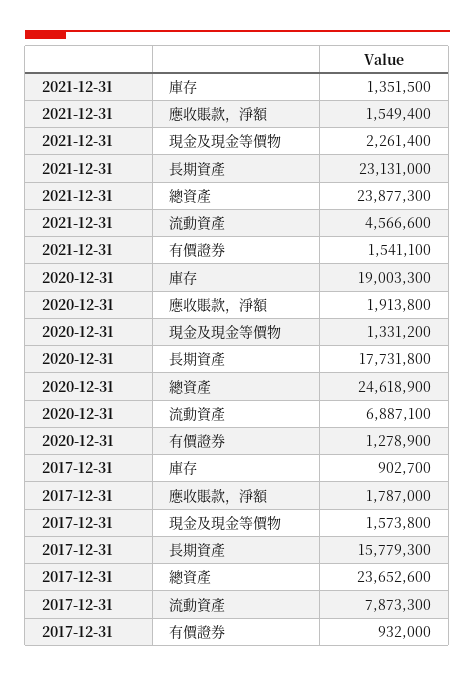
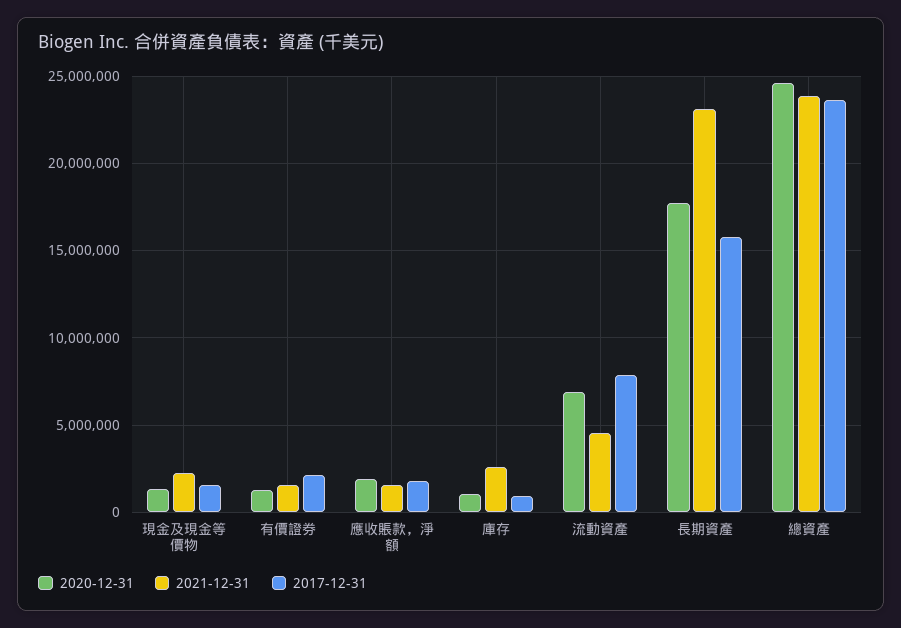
2021-12-31, 庫存: 1351500 -> 2500000
2020-12-31, 庫存: 19003300 -> 1000000
2017-12-31, 有價證券: 932000 -> 2000000

